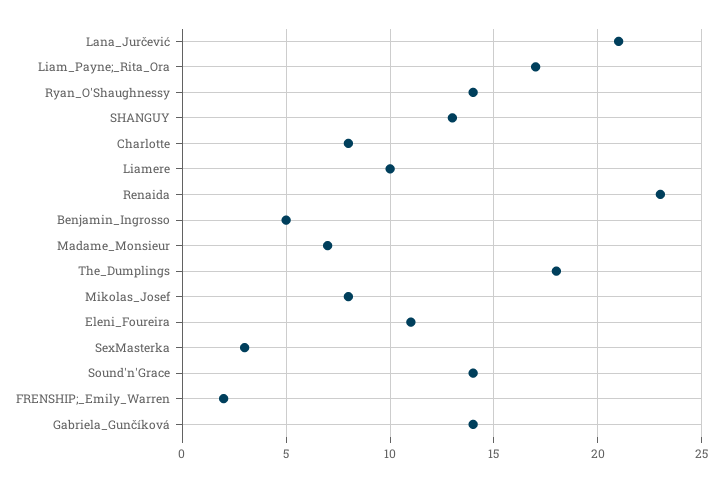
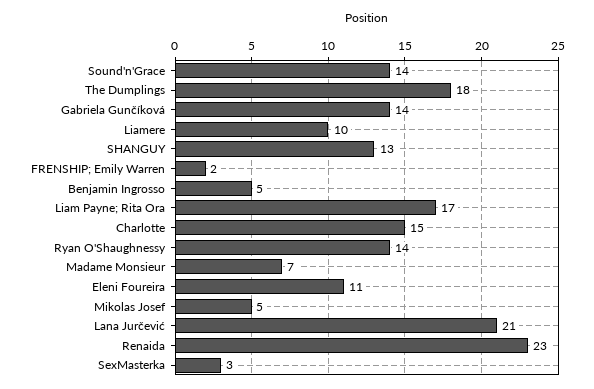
Charlotte: 8 -> 15
Mikolas_Josef: 8 -> 5

